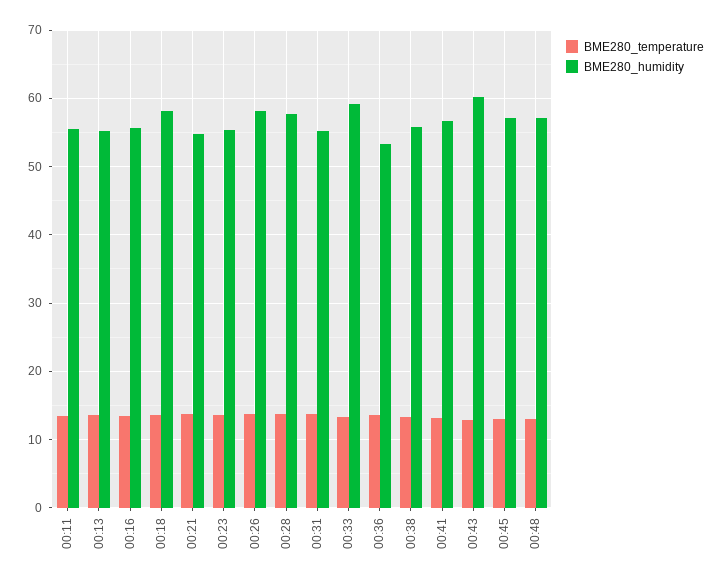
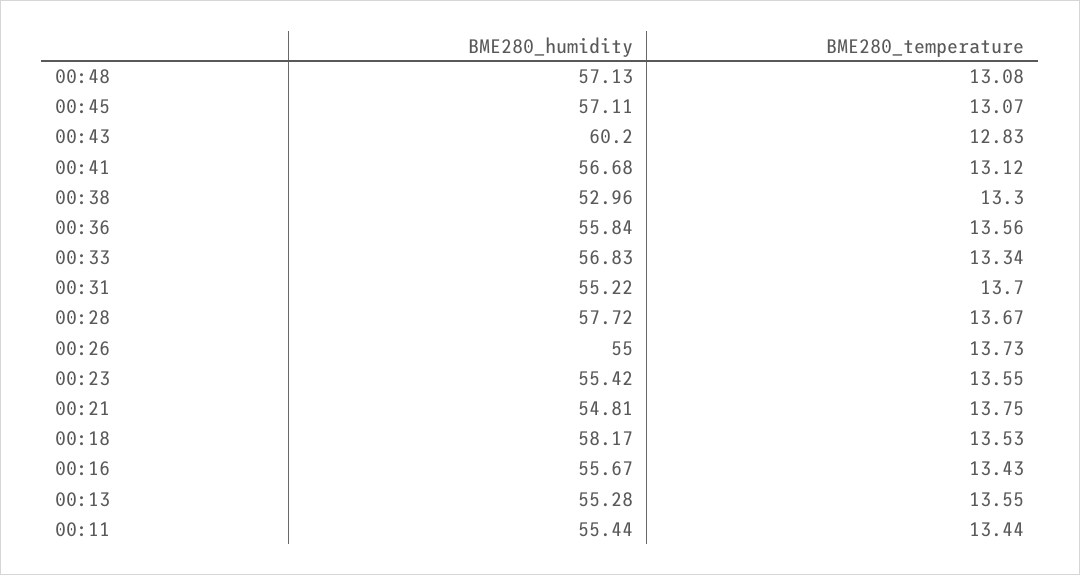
BME280_humidity, 00:26: 58 -> 55
BME280_humidity, 00:33: 59 -> 56.83
BME280_humidity, 00:36: 53 -> 55.84
BME280_humidity, 00:38: 56 -> 52.96

